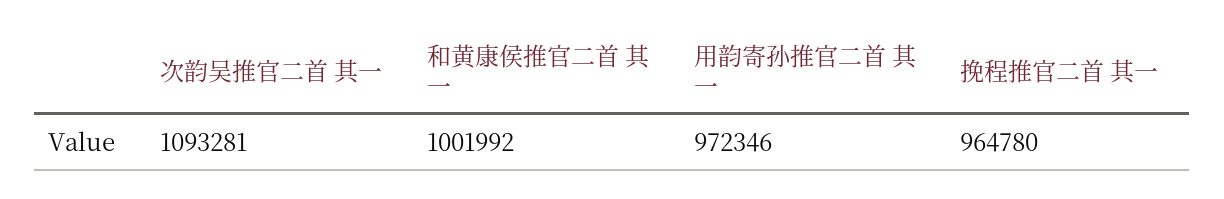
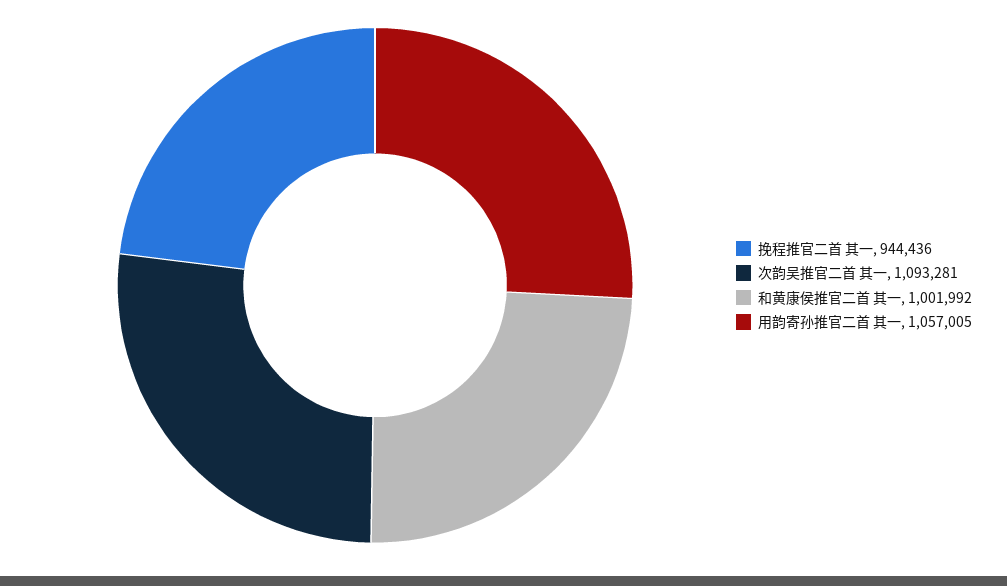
用韵寄孙推官二首 其一: 972346 -> 1057005
挽程推官二首 其一: 964780 -> 944436

